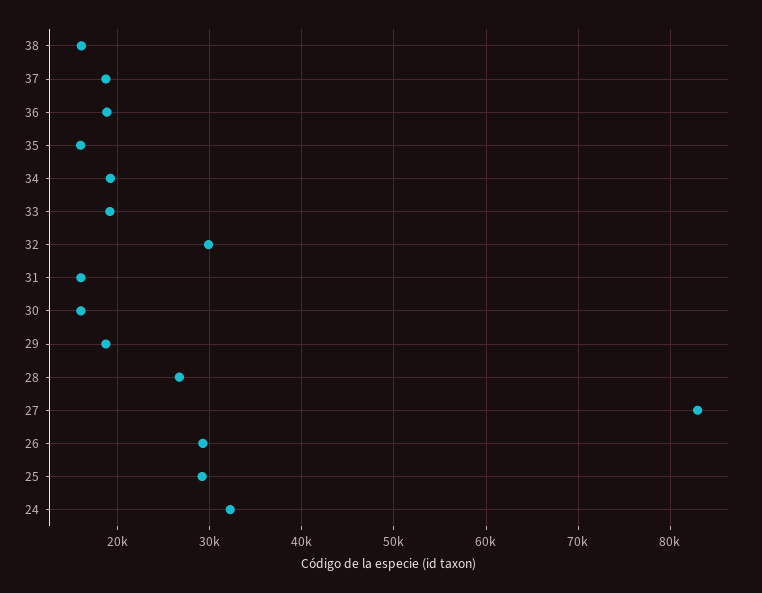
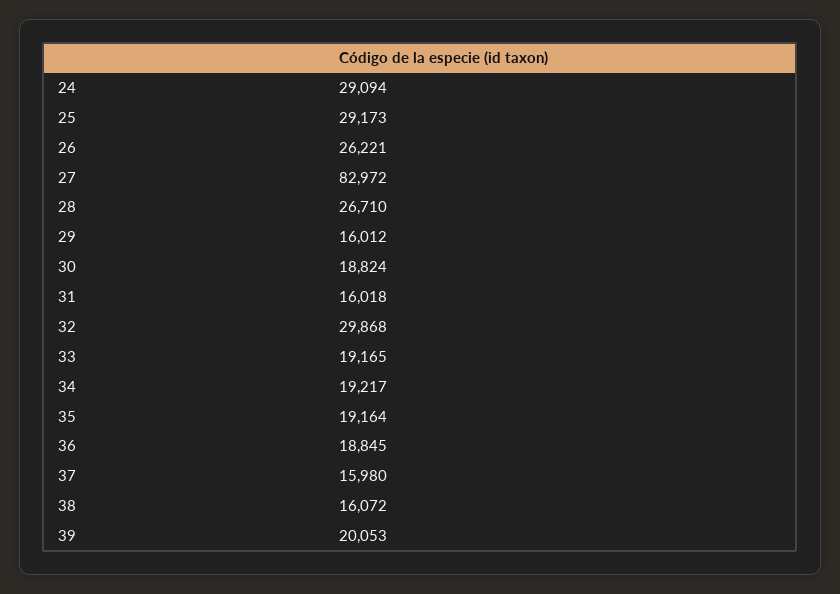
37: 19000 -> 15980
35: 16000 -> 19164
30: 16000 -> 18824
29: 19000 -> 16012
26: 29000 -> 26221
24: 32000 -> 29094
39: none -> 20053

